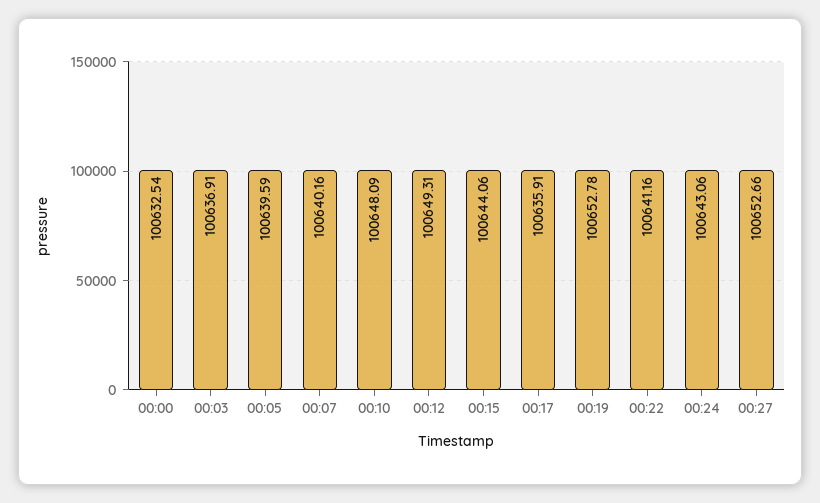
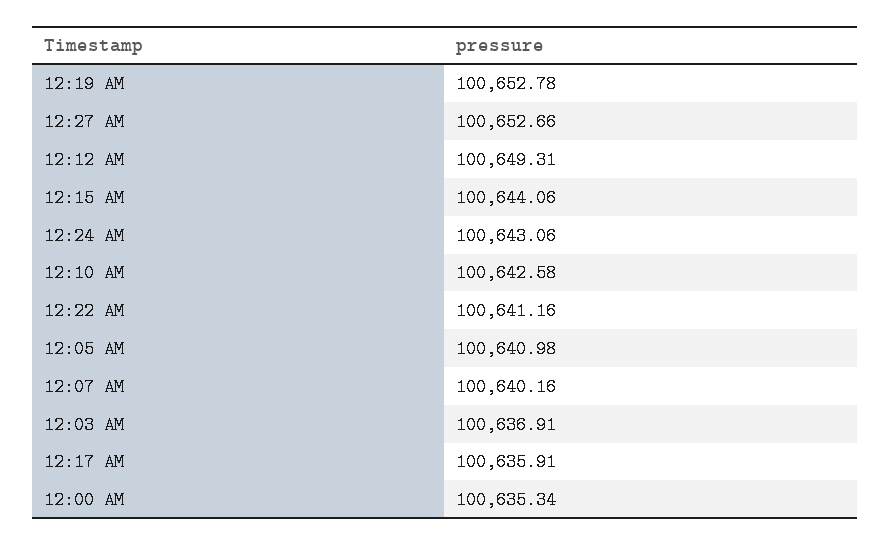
00:00: 100632.54 -> 100635.34
00:05: 100639.59 -> 100640.98
00:10: 100648.09 -> 100642.58

